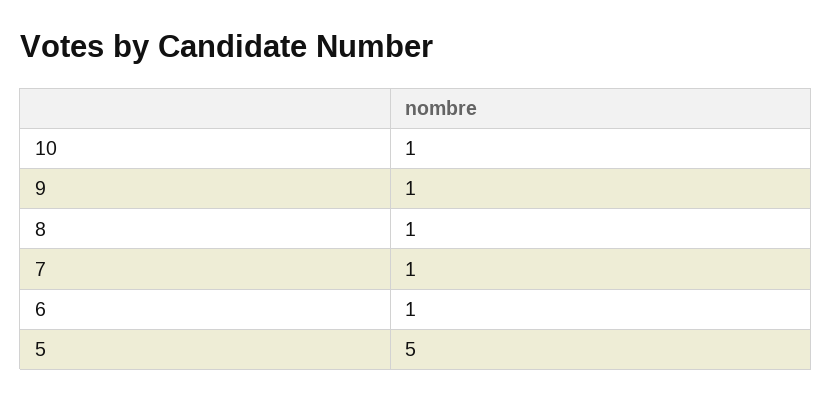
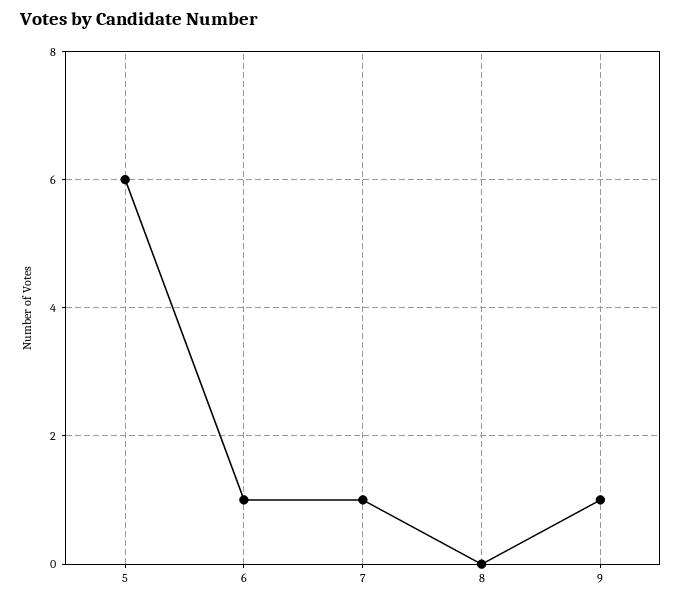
10: 1 -> none
8: 1 -> 0
5: 5 -> 6

